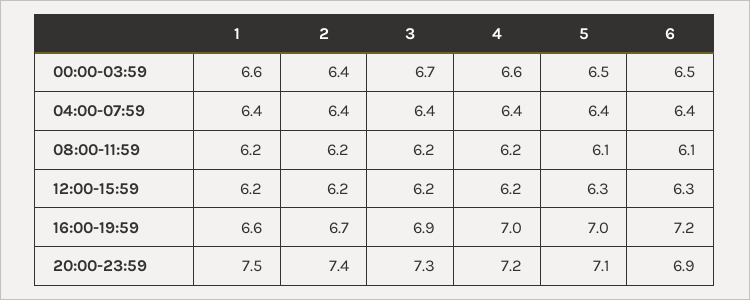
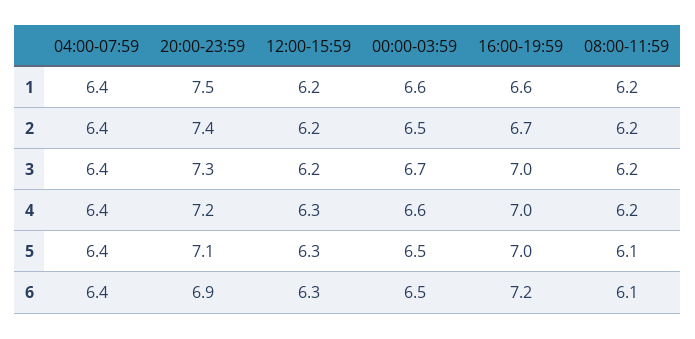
2, 00:00-03:59: 6.4 -> 6.5
4, 12:00-15:59: 6.2 -> 6.3
3, 16:00-19:59: 6.9 -> 7

